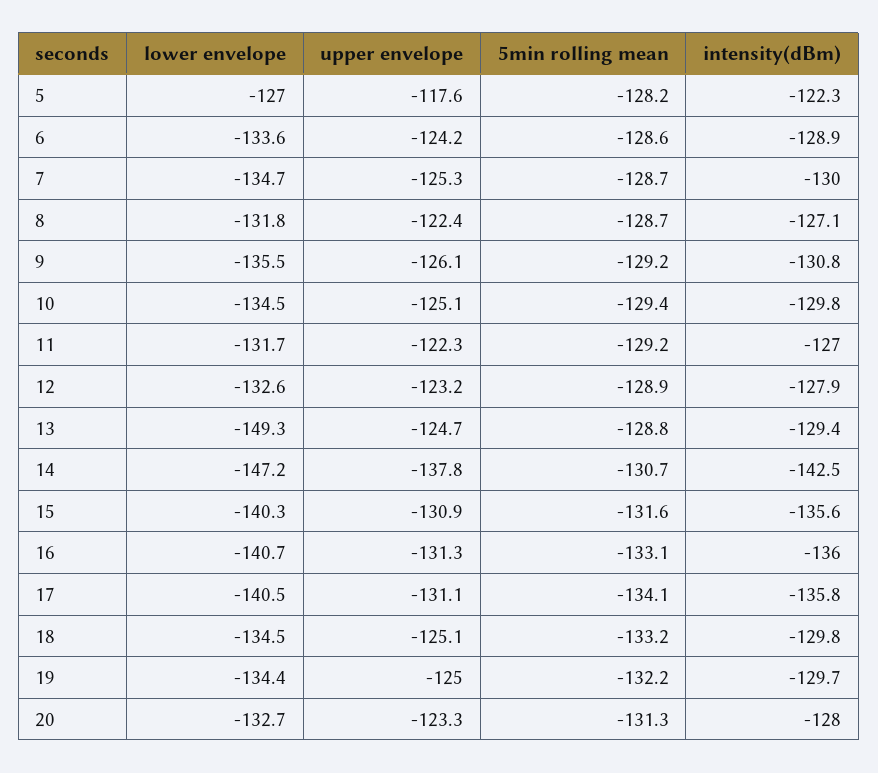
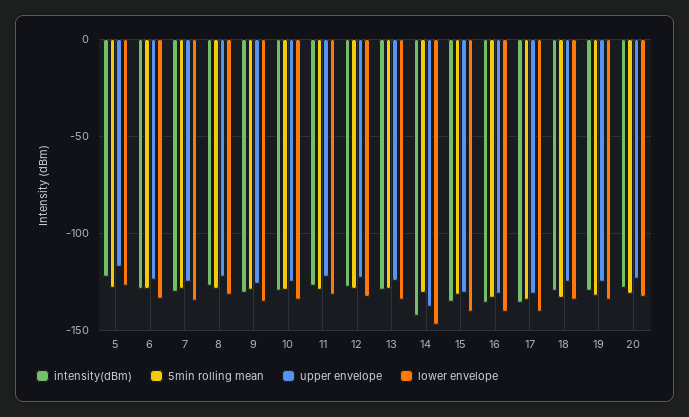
lower envelope, 13: -149.3 -> -135

